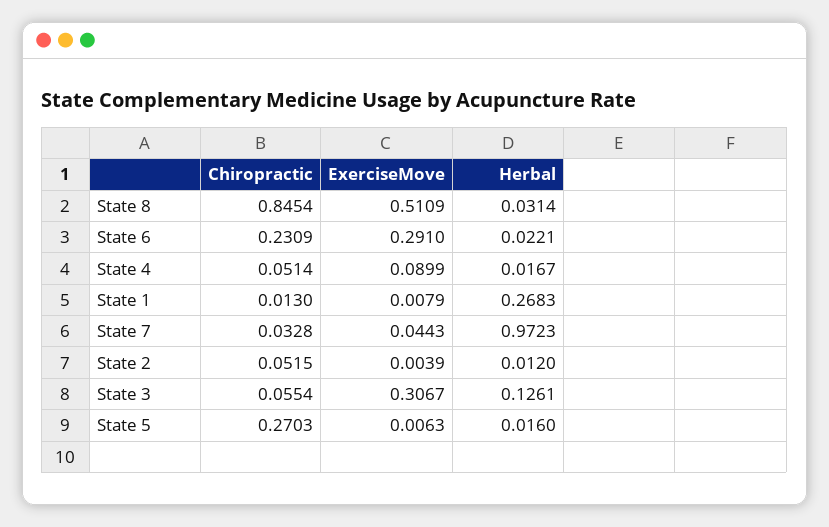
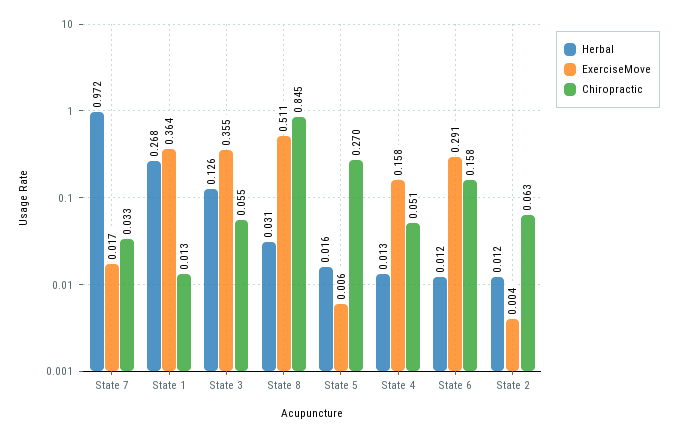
Chiropractic, State 6: 0.2309 -> 0.158
Herbal, State 6: 0.0221 -> 0.012
ExerciseMove, State 4: 0.0899 -> 0.158
Herbal, State 4: 0.0167 -> 0.013
ExerciseMove, State 1: 0.0079 -> 0.364
ExerciseMove, State 7: 0.0443 -> 0.017
Chiropractic, State 2: 0.0515 -> 0.063
ExerciseMove, State 3: 0.3067 -> 0.355

